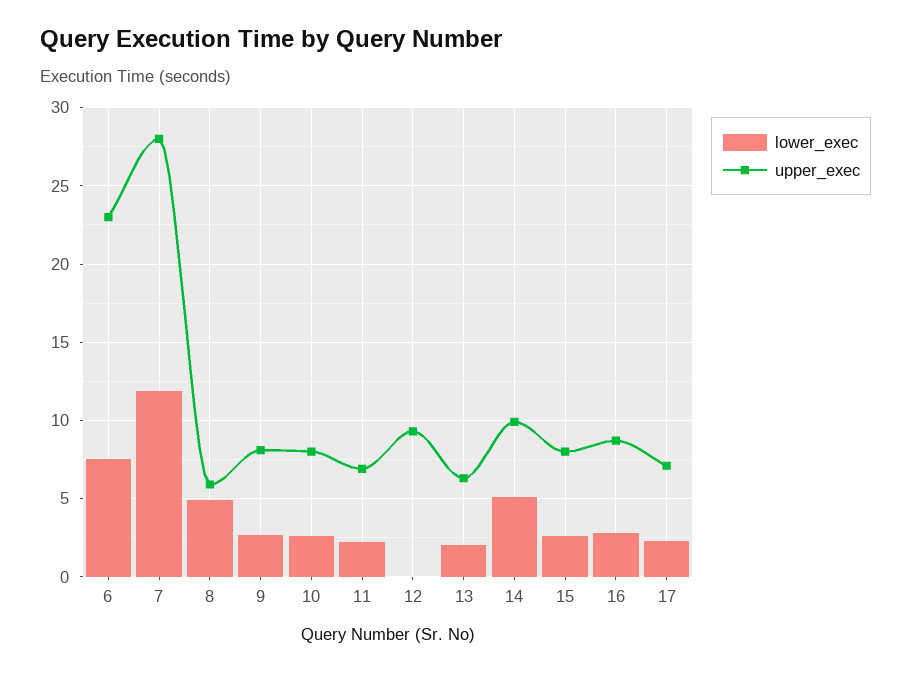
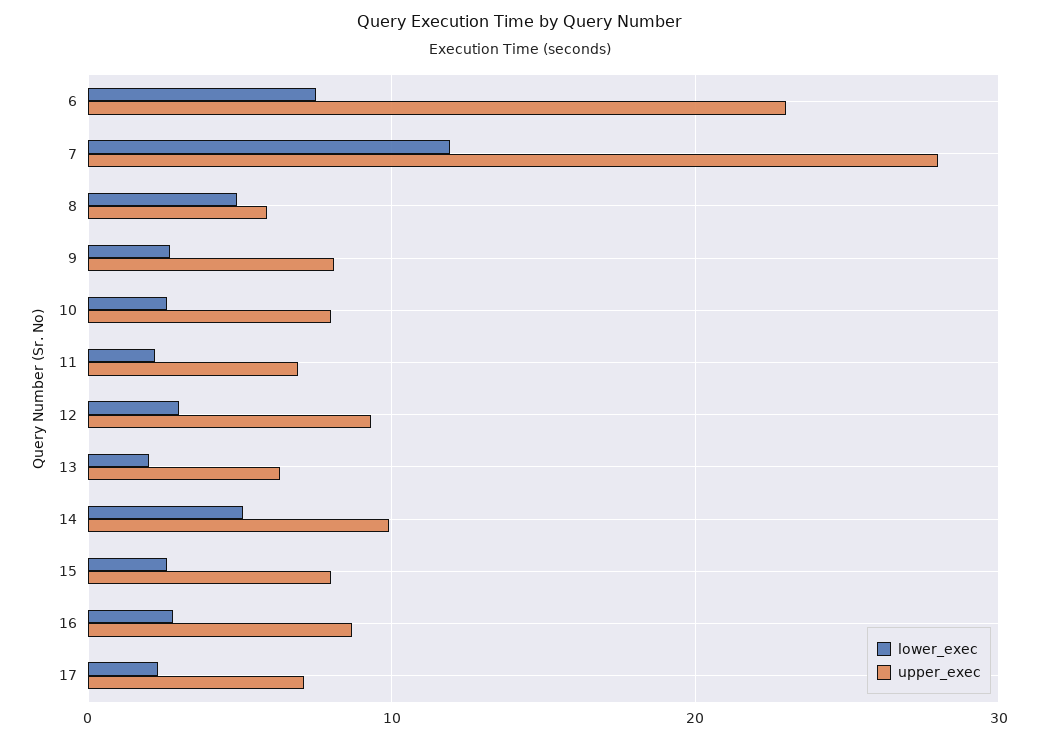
lower_exec, 12: 0 -> 3

